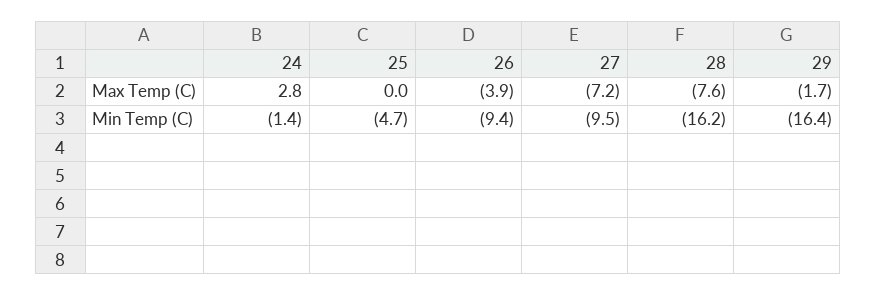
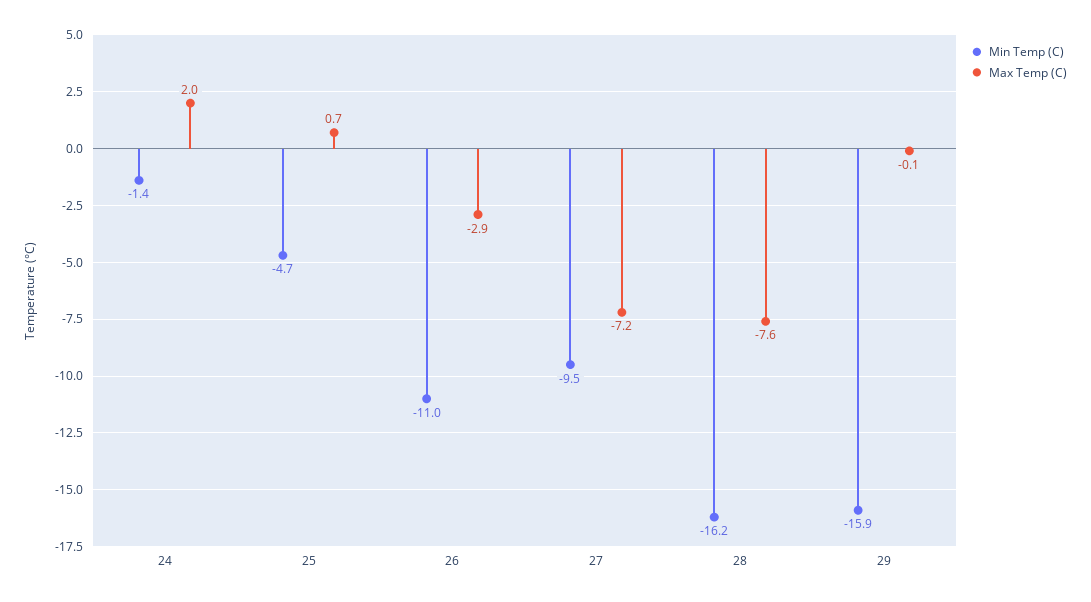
Max Temp (C), 24: 2.8 -> 2
Max Temp (C), 25: 0 -> 0.7
Max Temp (C), 26: -3.9 -> -2.9
Max Temp (C), 29: -1.7 -> -0.1
Min Temp (C), 26: -9.4 -> -11
Min Temp (C), 29: -16.4 -> -15.9

